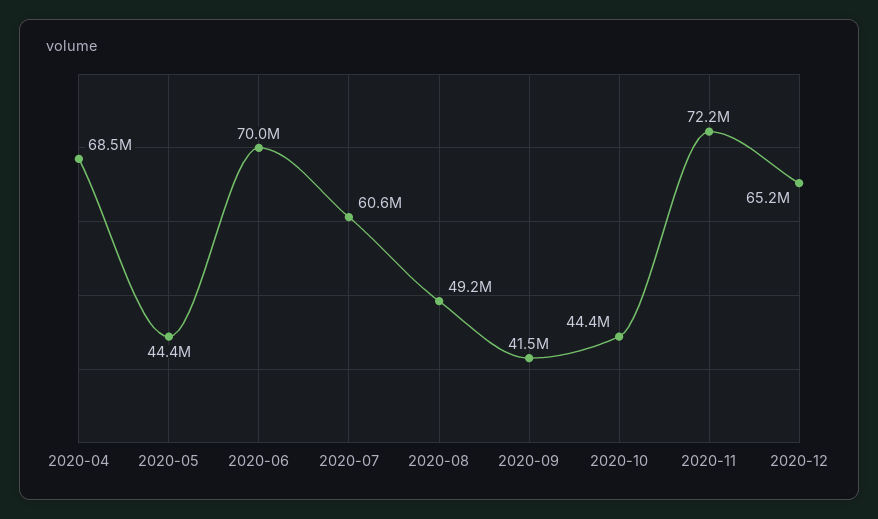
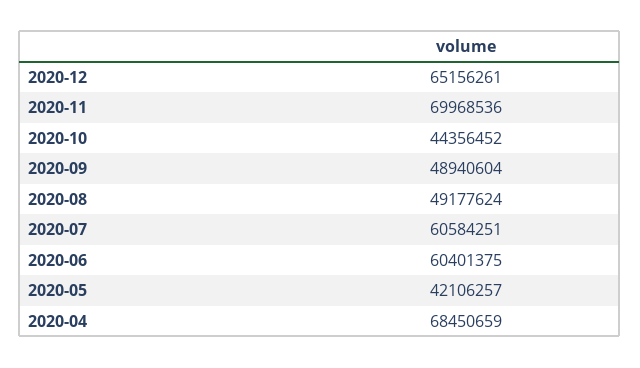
2020-05: 44400000 -> 42106257
2020-06: 70000000 -> 60401375
2020-09: 41500000 -> 48940604
2020-11: 72200000 -> 69968536

